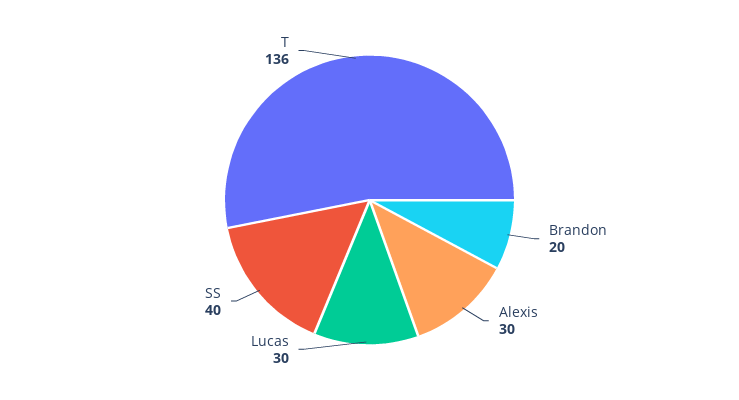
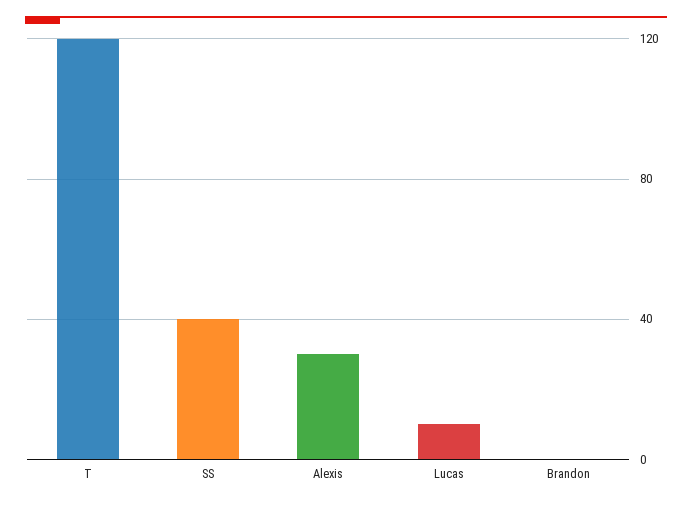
Brandon: 20 -> 0
Lucas: 30 -> 10
T: 136 -> 120

